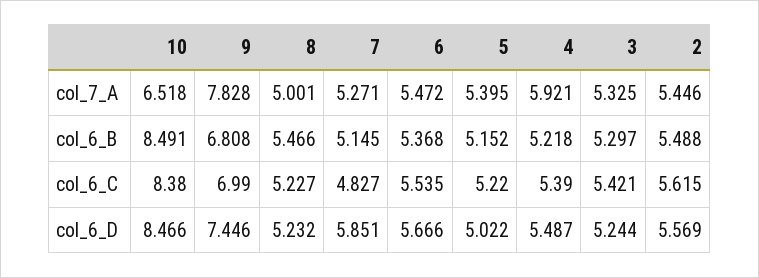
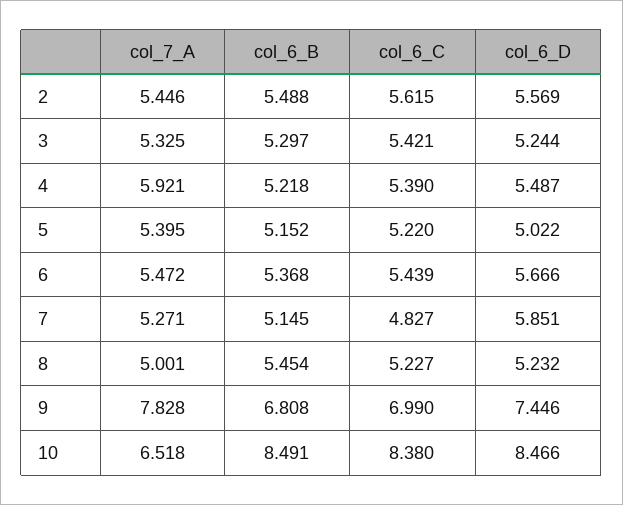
8, col_6_B: 5.466 -> 5.454
6, col_6_C: 5.535 -> 5.439

